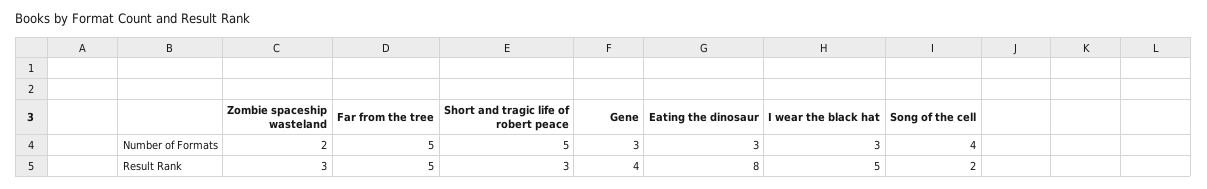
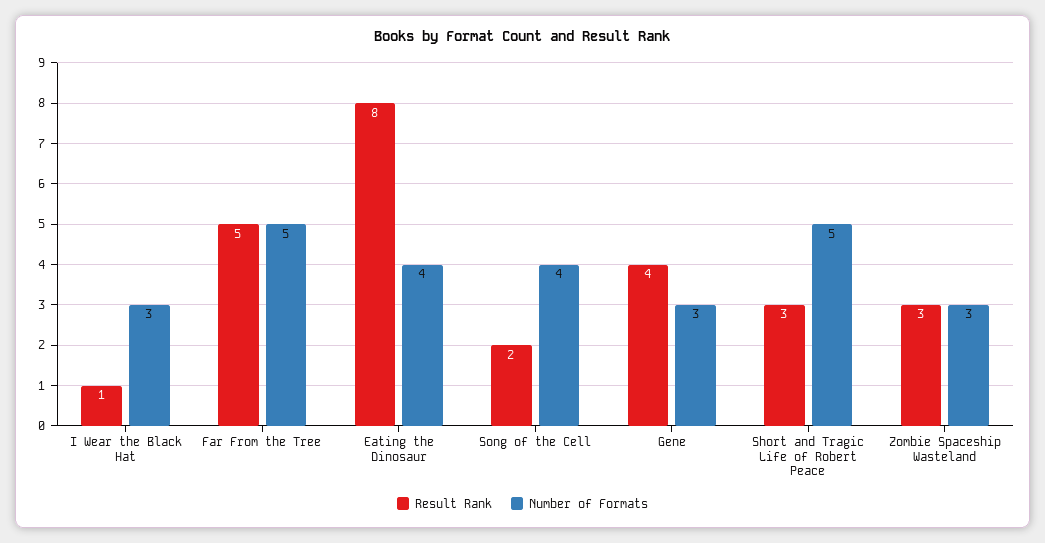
Number of Formats, Zombie spaceship wasteland: 2 -> 3
Number of Formats, Eating the dinosaur: 3 -> 4
Result Rank, I wear the black hat: 5 -> 1

